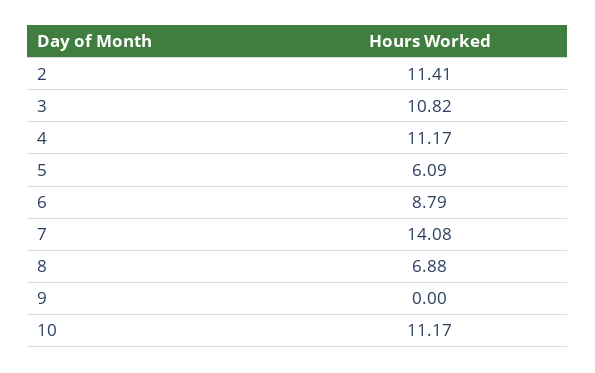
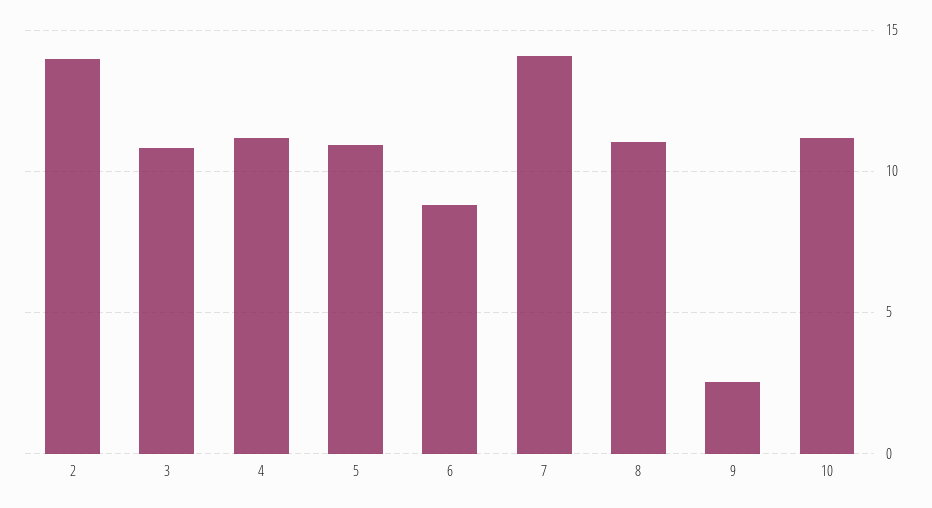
2: 11.41 -> 14
5: 6.09 -> 11
8: 6.88 -> 11
9: 0 -> 2.5

